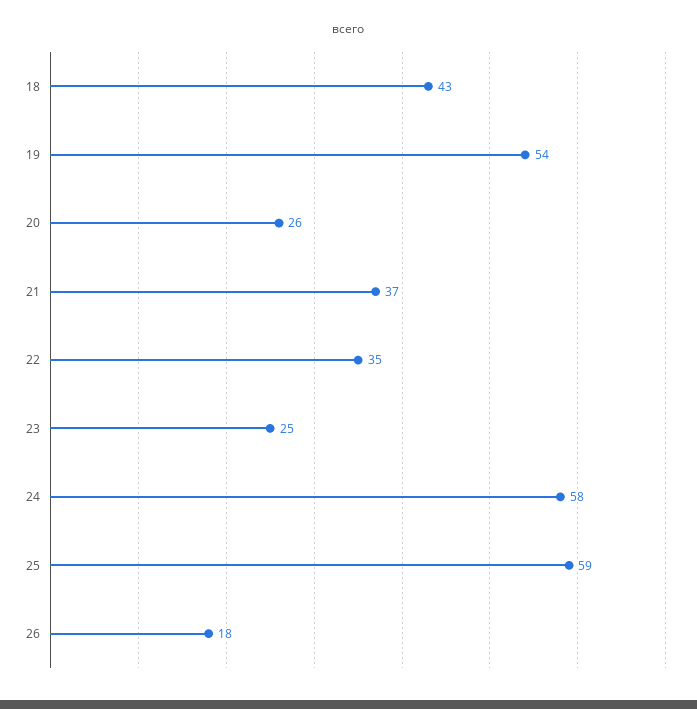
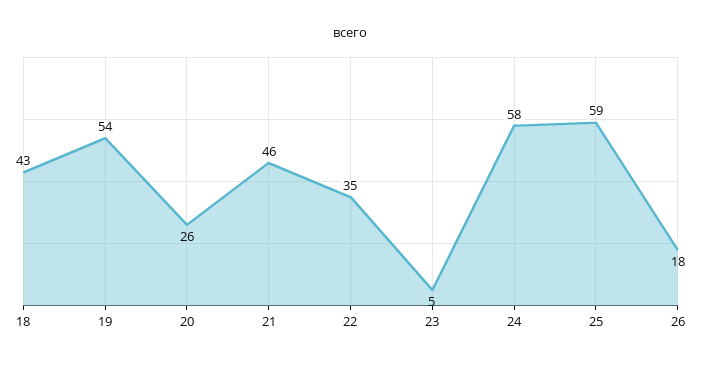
21: 37 -> 46
23: 25 -> 5

